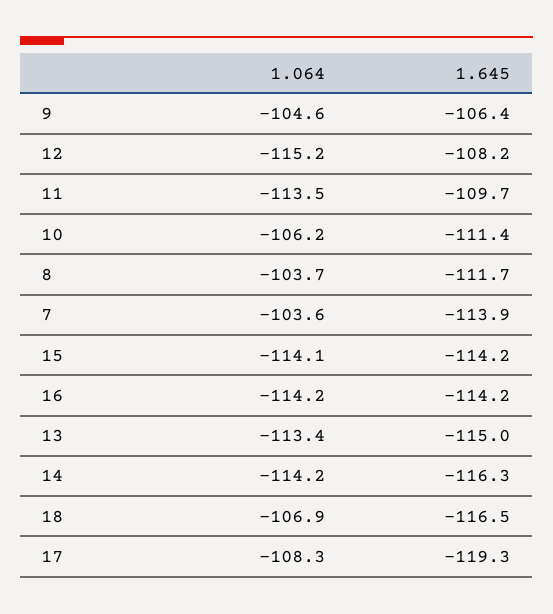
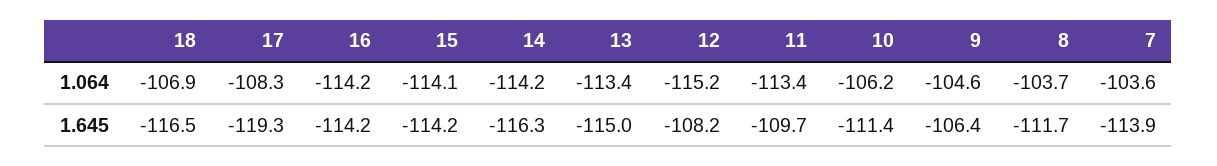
1.064, 11: -113.5 -> -113.4

